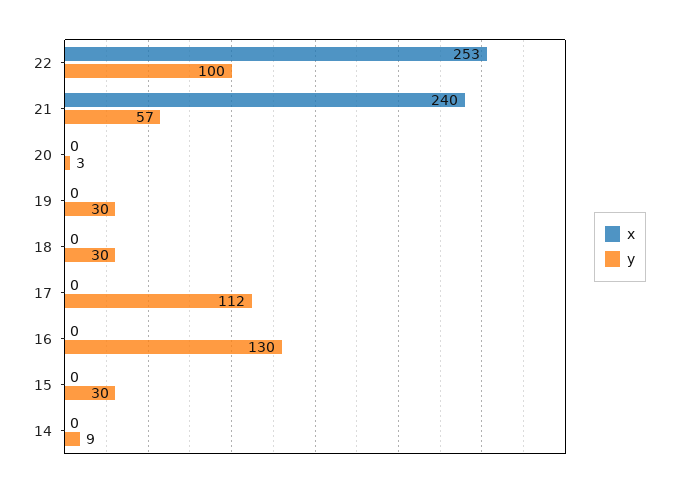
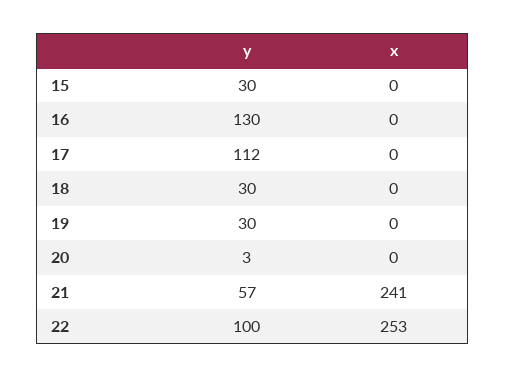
x, 21: 240 -> 241
x, 14: 0 -> none
y, 14: 9 -> none

